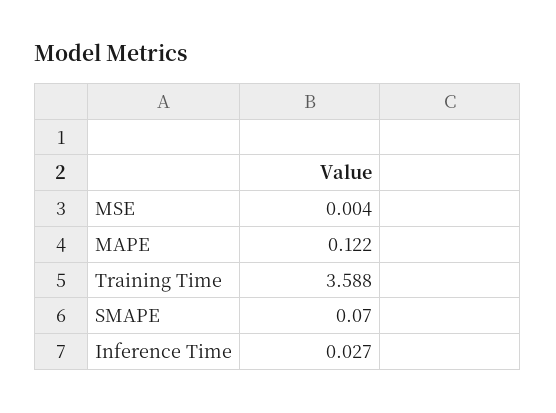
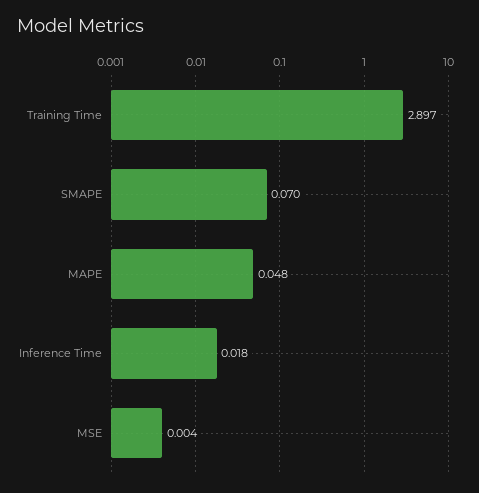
MAPE: 0.122 -> 0.048
Training Time: 3.588 -> 2.897
Inference Time: 0.027 -> 0.018

